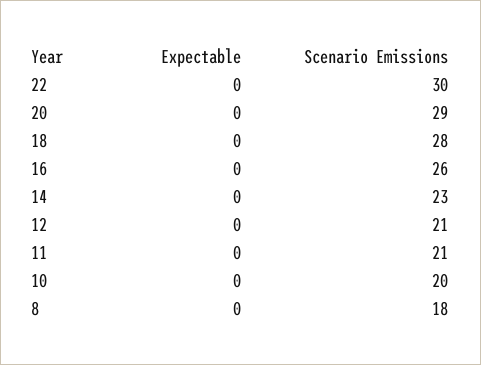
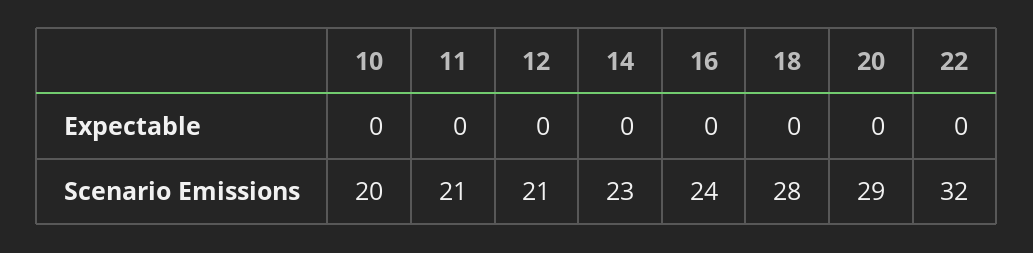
Scenario Emissions, 22: 30 -> 32
Scenario Emissions, 16: 26 -> 24
Expectable, 8: 0 -> none
Scenario Emissions, 8: 18 -> none

